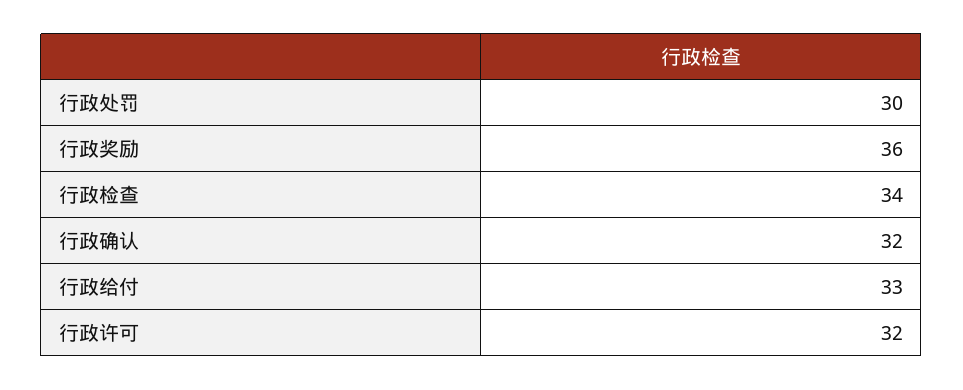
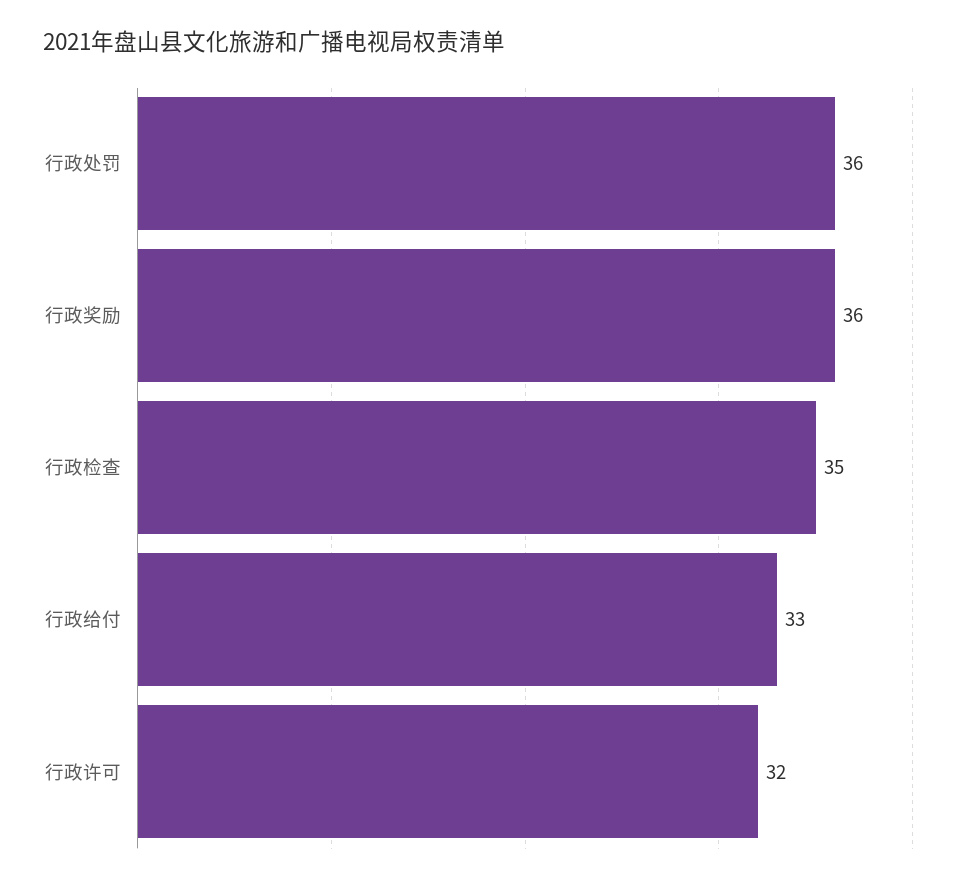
行政处罚: 30 -> 36
行政检查: 34 -> 35
行政确认: 32 -> none

